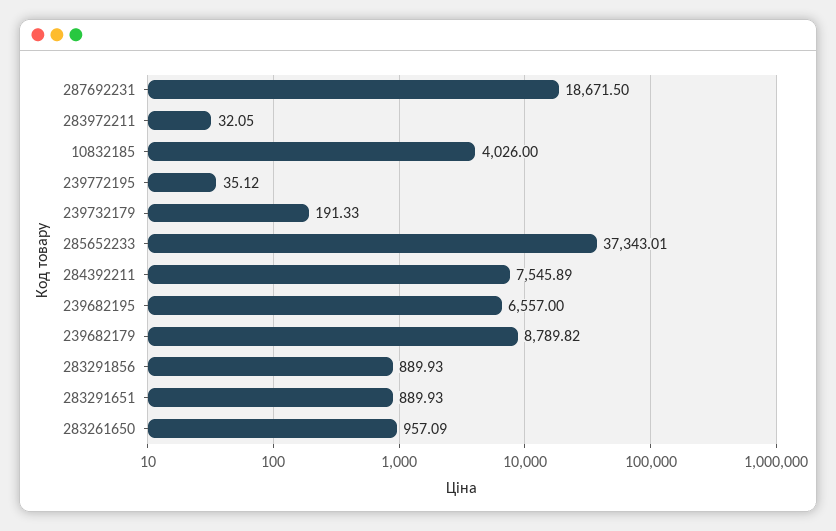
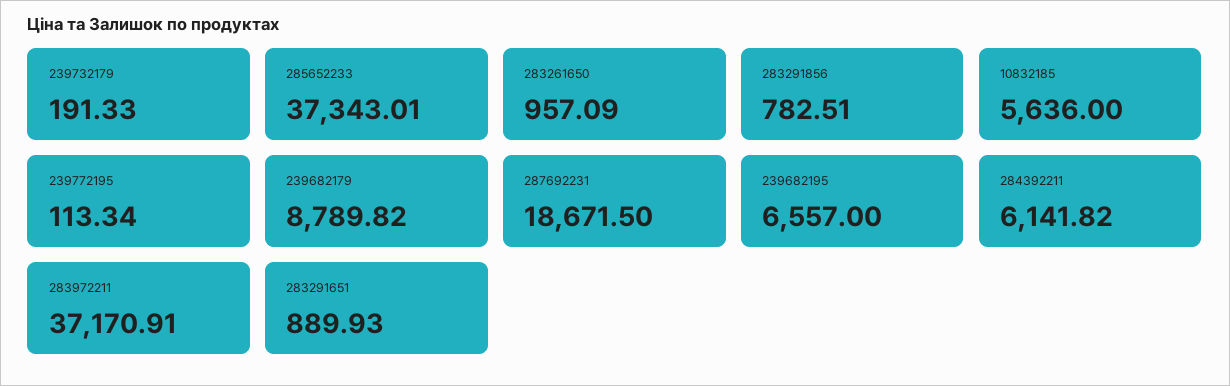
283972211: 32.05 -> 37170.91
10832185: 4026 -> 5636
239772195: 35.12 -> 113.34
284392211: 7545.89 -> 6141.82
283291856: 889.93 -> 782.51

